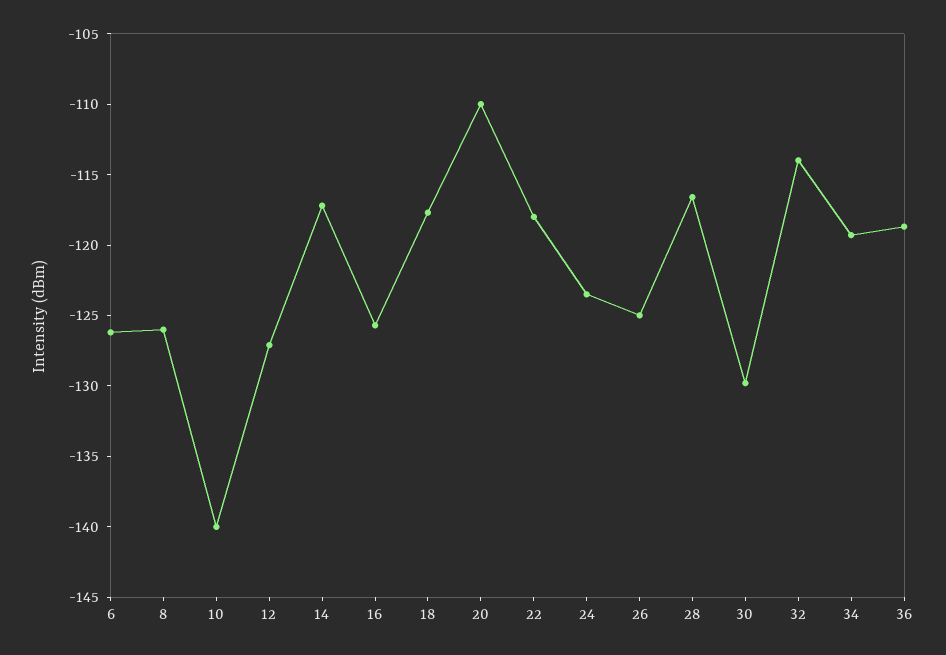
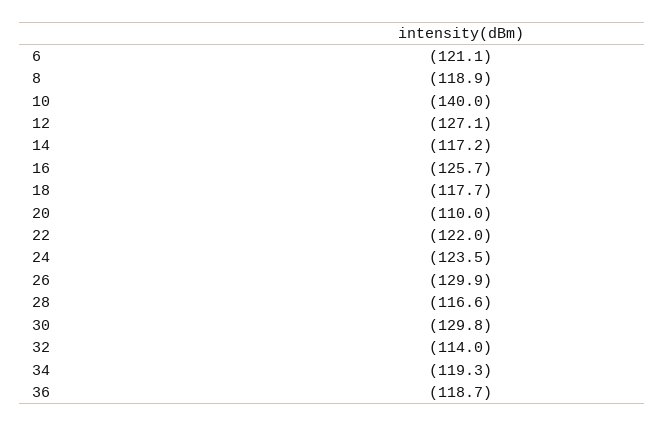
6: -126 -> -121.1
8: -126 -> -118.9
22: -118 -> -122
26: -125 -> -129.9

